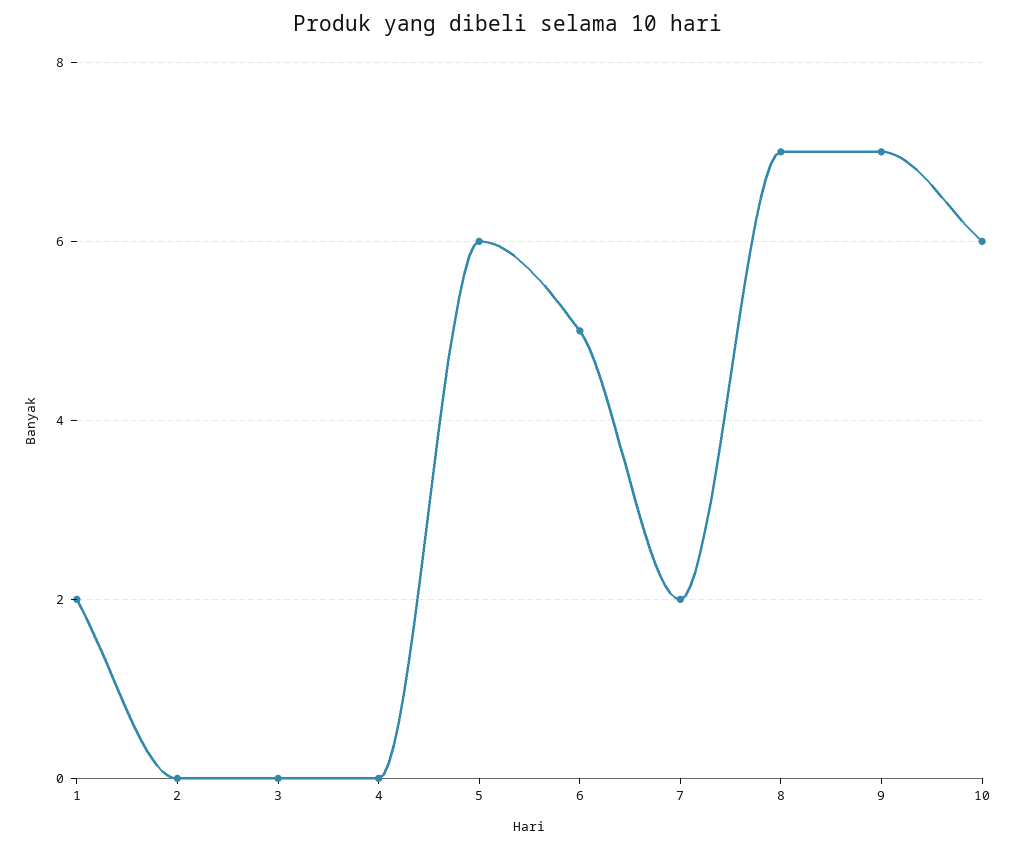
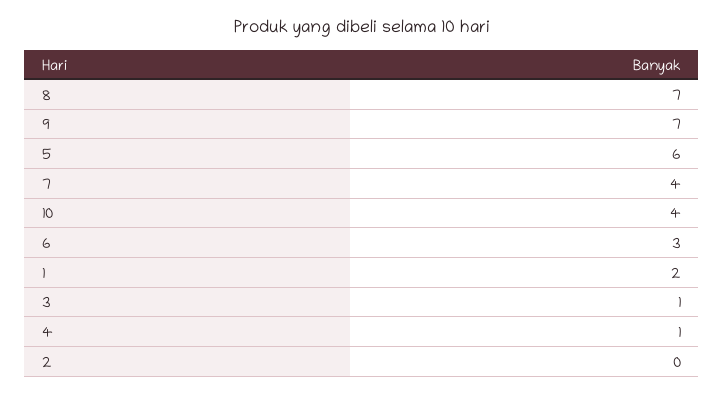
3: 0 -> 1
4: 0 -> 1
6: 5 -> 3
7: 2 -> 4
10: 6 -> 4

